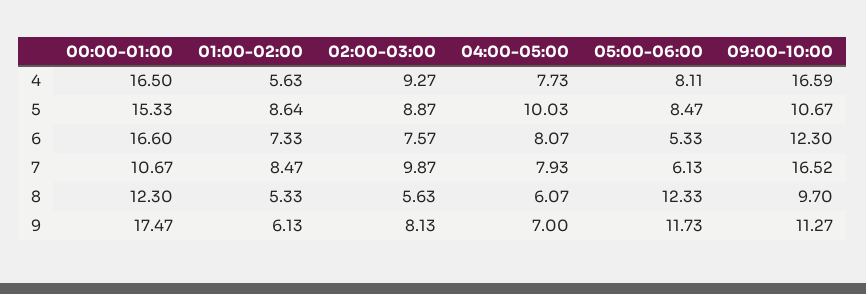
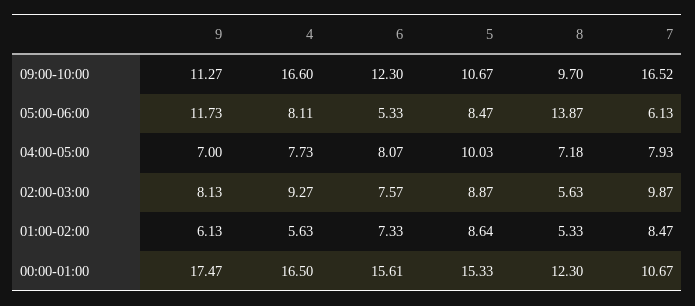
09:00-10:00, 4: 16.59 -> 16.6
00:00-01:00, 6: 16.6 -> 15.61
04:00-05:00, 8: 6.07 -> 7.18
05:00-06:00, 8: 12.33 -> 13.87

